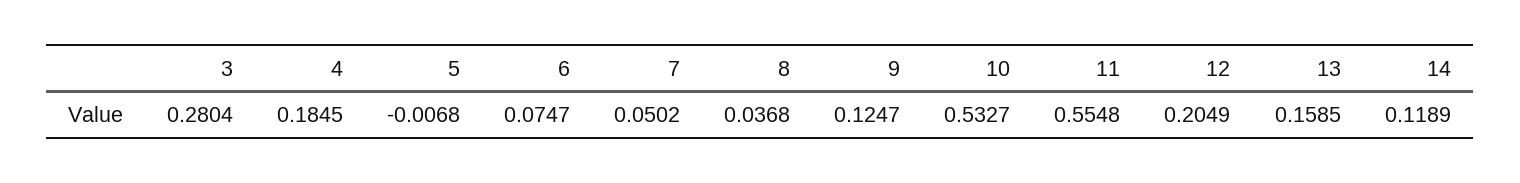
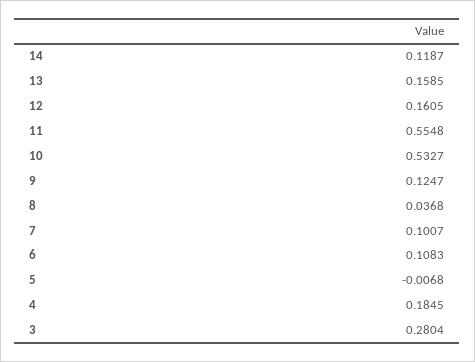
6: 0.0747 -> 0.1083
7: 0.0502 -> 0.1007
12: 0.2049 -> 0.1605
14: 0.1189 -> 0.1187

